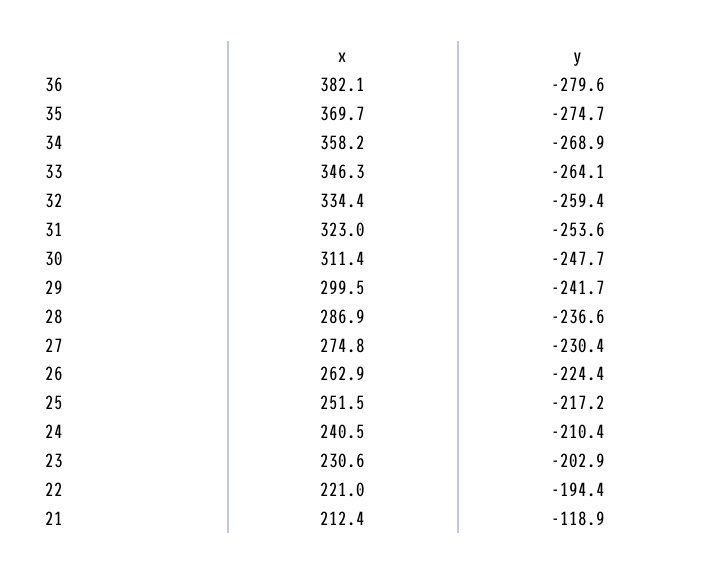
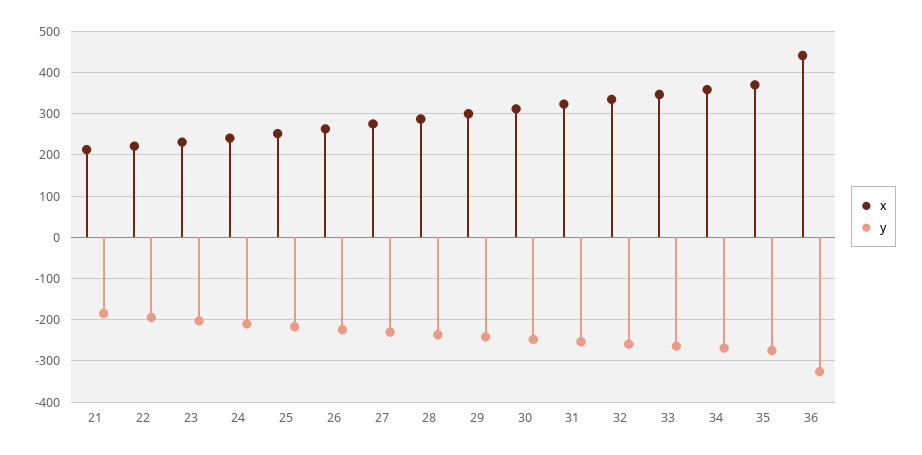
x, 36: 382.1 -> 440
y, 36: -279.6 -> -320
y, 21: -118.9 -> -180

